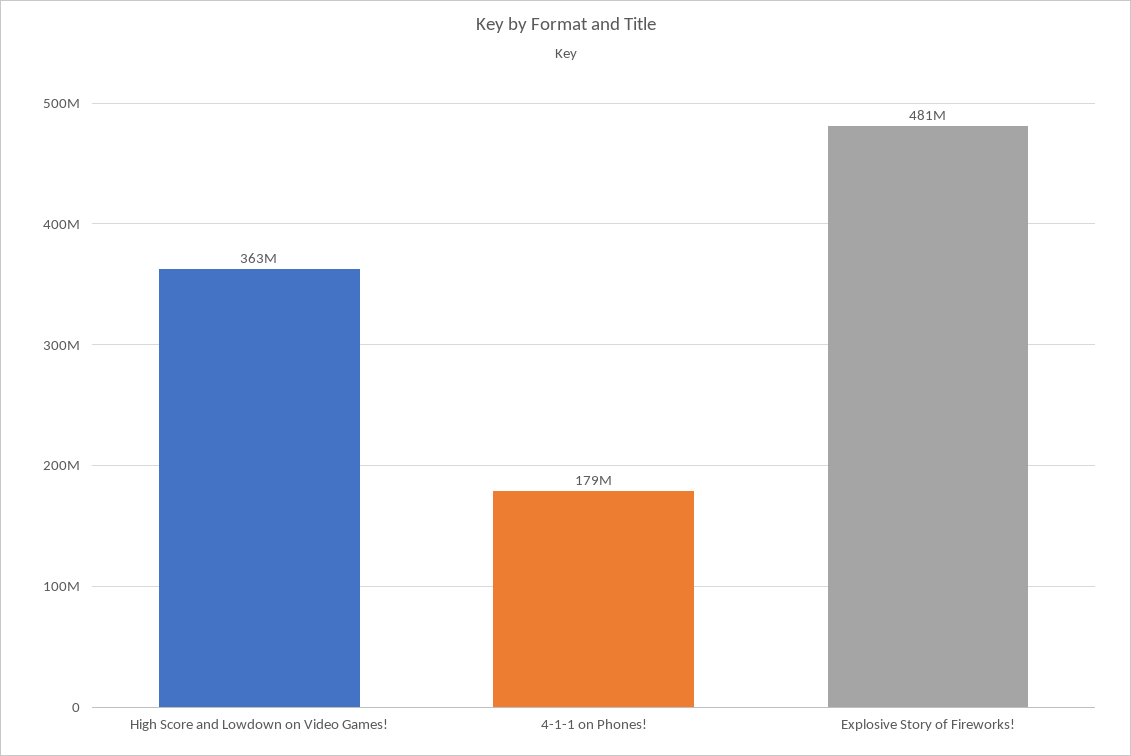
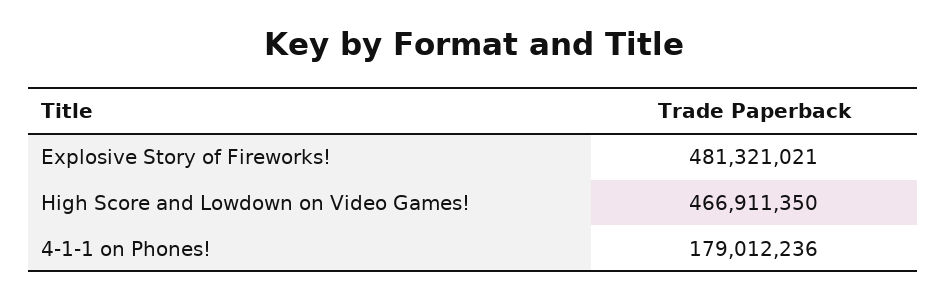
High Score and Lowdown on Video Games!: 363000000 -> 466911350

